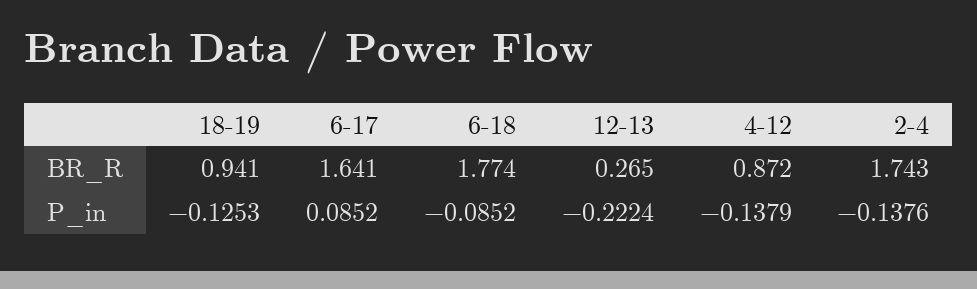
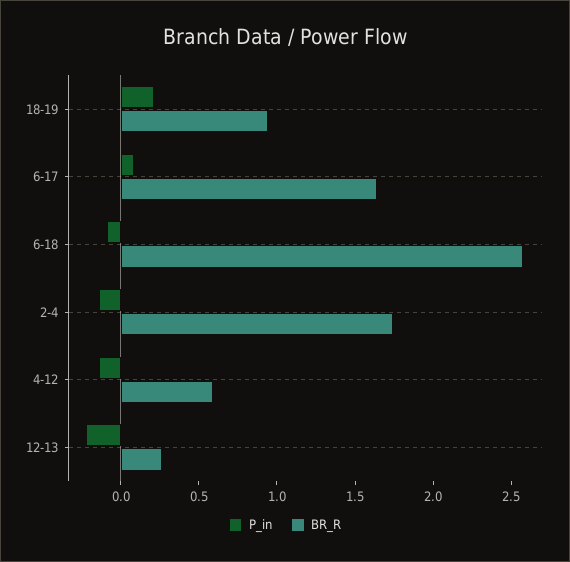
BR_R, 6-18: 1.774 -> 2.6
BR_R, 4-12: 0.872 -> 0.6
P_in, 18-19: -0.1253 -> 0.2

